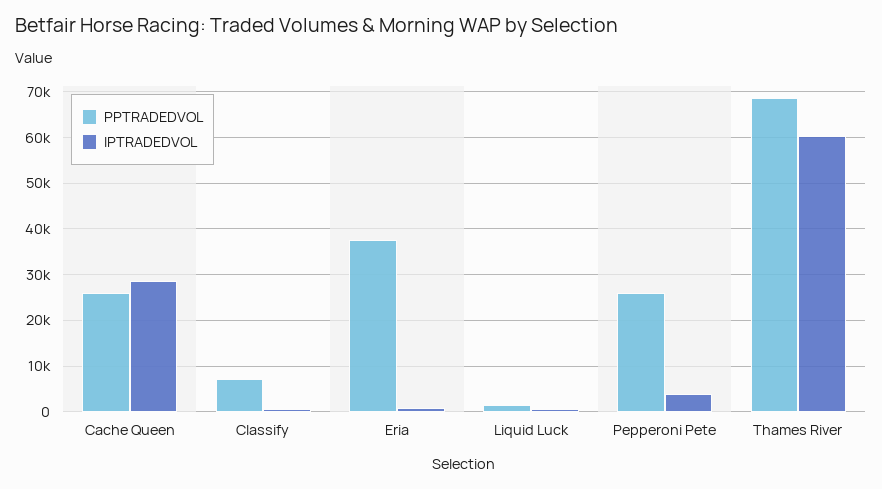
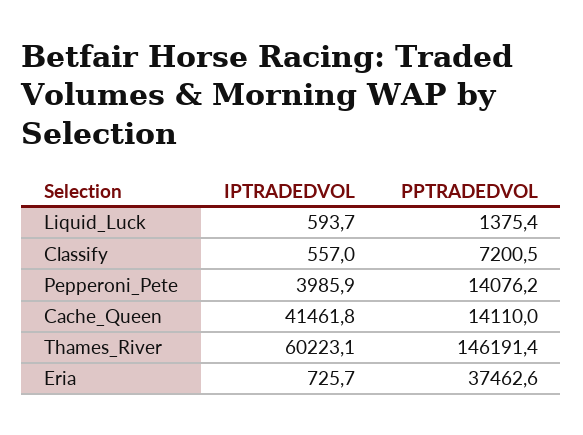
PPTRADEDVOL, Cache Queen: 26000 -> 14110
IPTRADEDVOL, Cache Queen: 28000 -> 41461.8
PPTRADEDVOL, Pepperoni Pete: 26000 -> 14076.2
PPTRADEDVOL, Thames River: 68000 -> 146191.4

